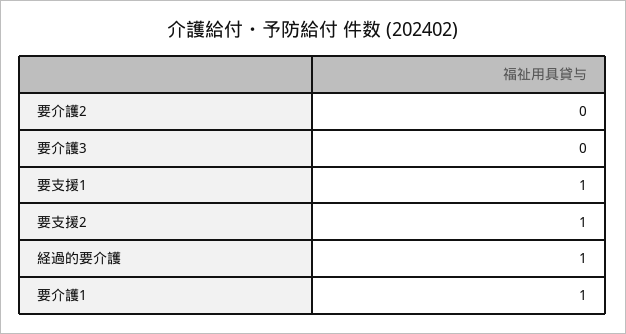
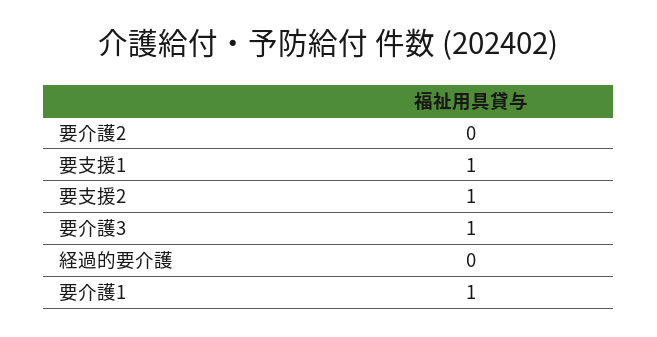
要介護3: 0 -> 1
経過的要介護: 1 -> 0

